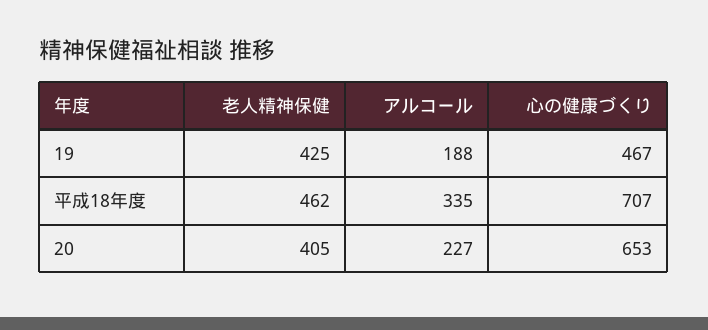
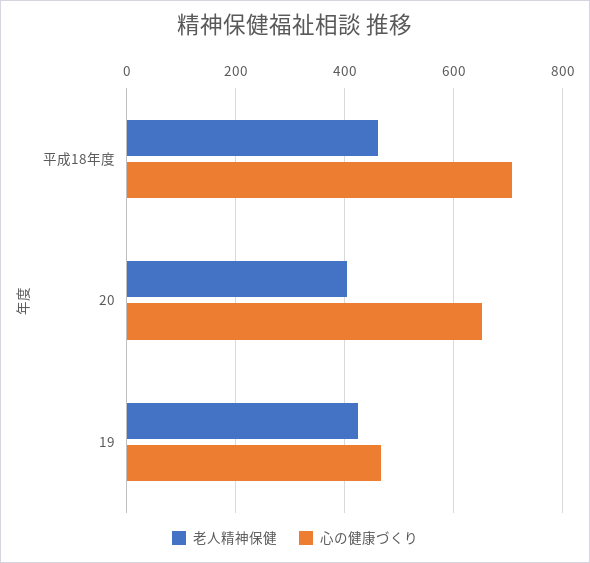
アルコール, 19: 188 -> none
アルコール, 平成18年度: 335 -> none
アルコール, 20: 227 -> none

